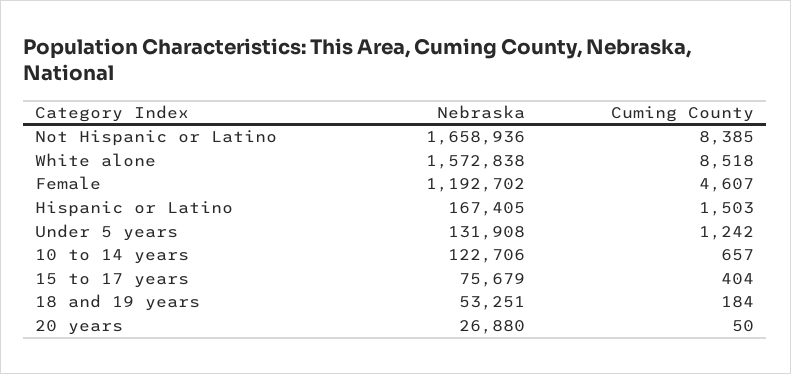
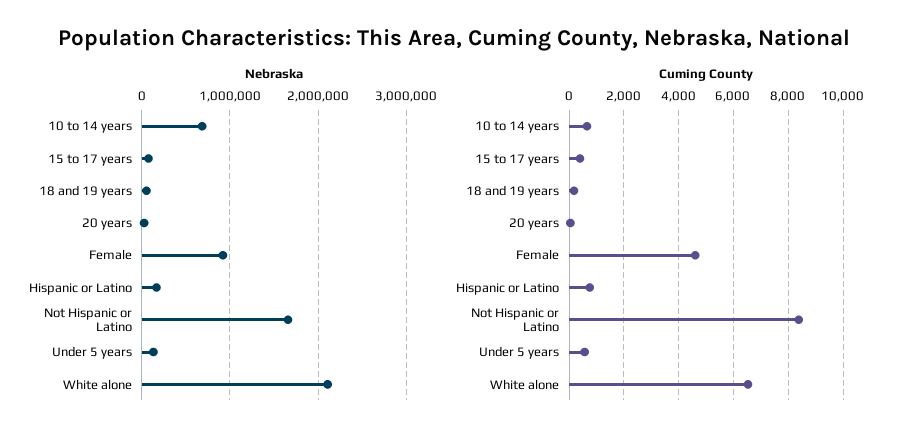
Nebraska, White alone: 1572838 -> 2100000
Cuming County, White alone: 8518 -> 6500
Nebraska, Female: 1192702 -> 900000
Cuming County, Hispanic or Latino: 1503 -> 750
Cuming County, Under 5 years: 1242 -> 500
Nebraska, 10 to 14 years: 122706 -> 700000

